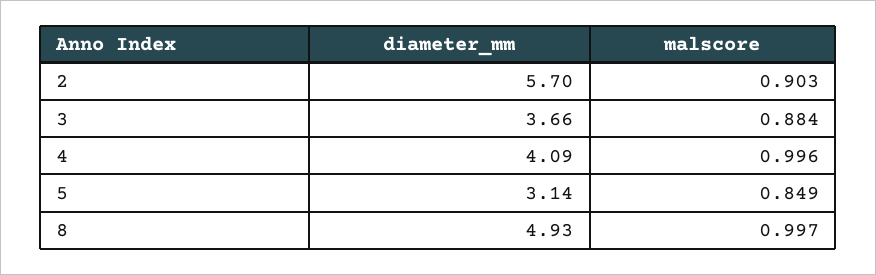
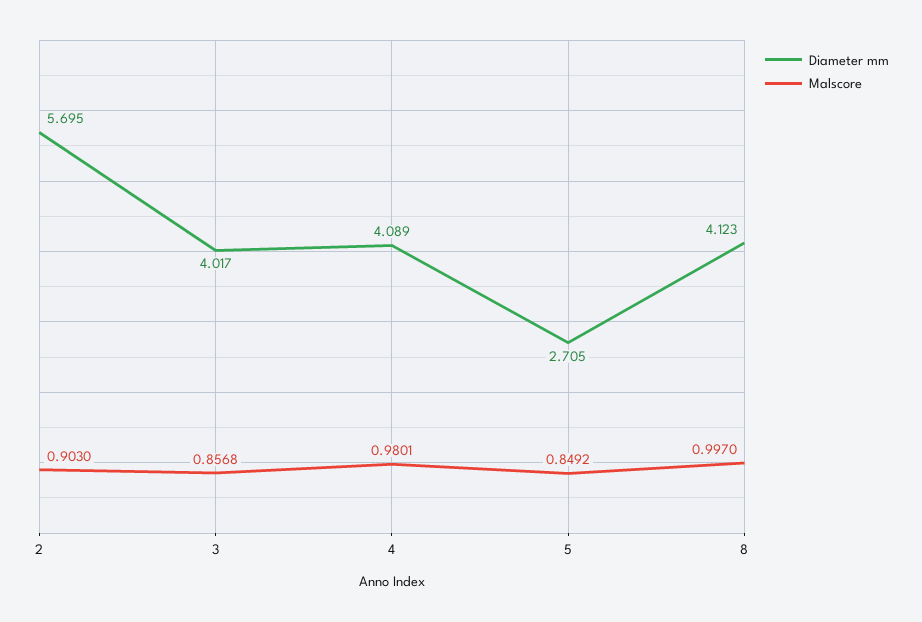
diameter_mm, 3: 3.66 -> 4.017
malscore, 3: 0.884 -> 0.8568
malscore, 4: 0.996 -> 0.9801
diameter_mm, 5: 3.14 -> 2.705
diameter_mm, 8: 4.93 -> 4.123

